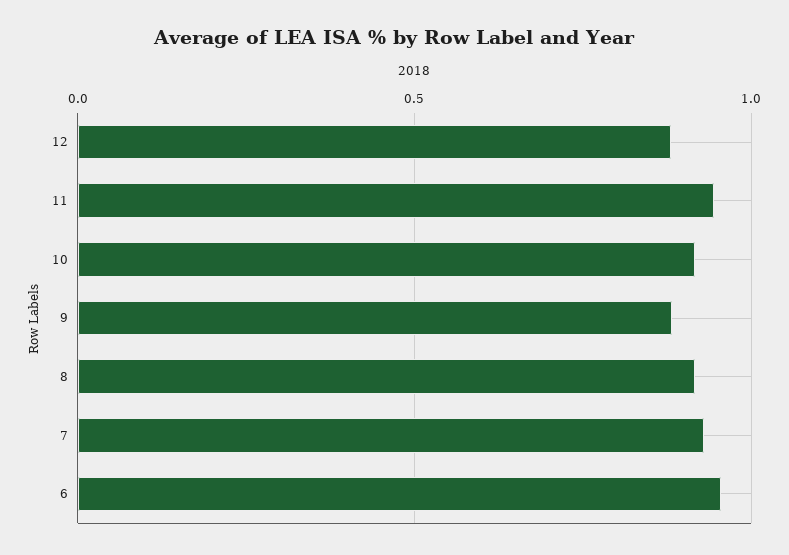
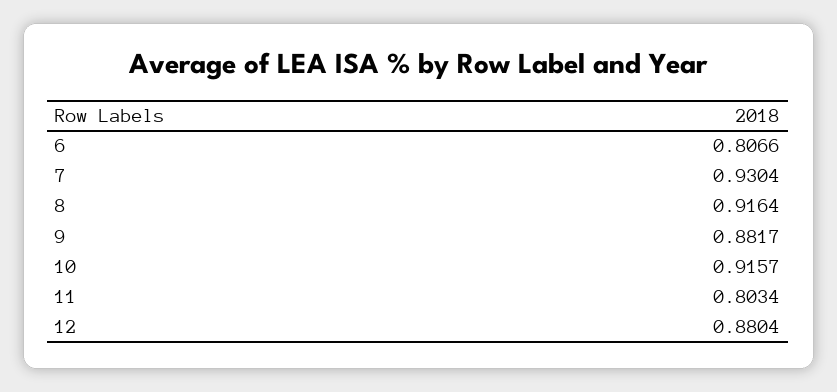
11: 0.95 -> 0.8034
6: 0.95 -> 0.8066

